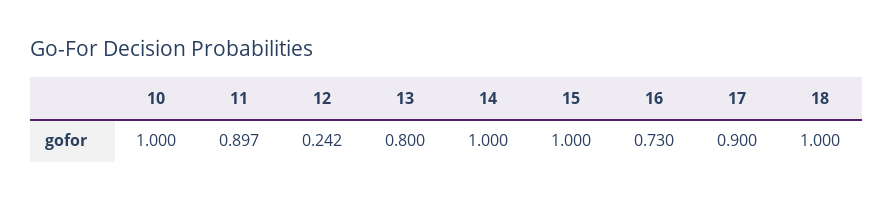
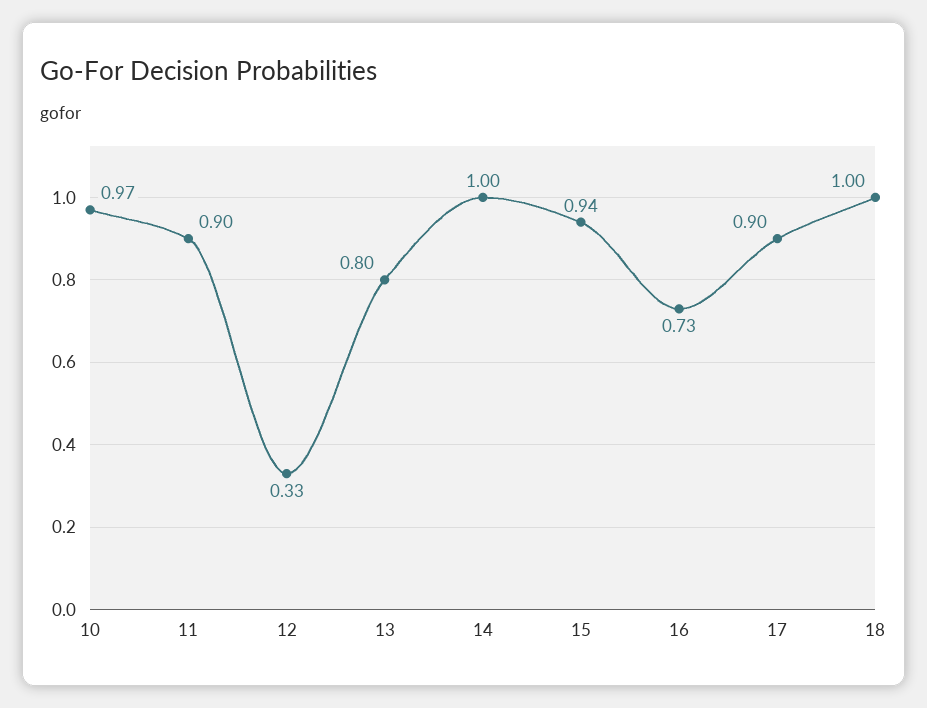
10: 1 -> 0.97
12: 0.242 -> 0.33
15: 1 -> 0.94

